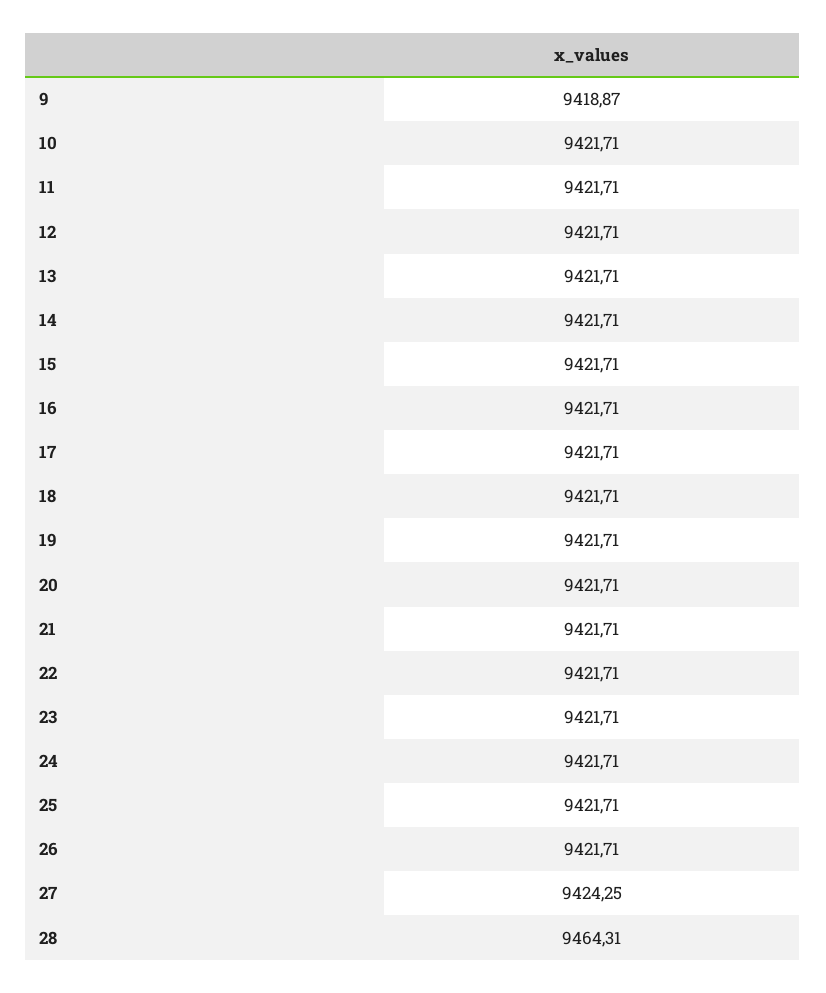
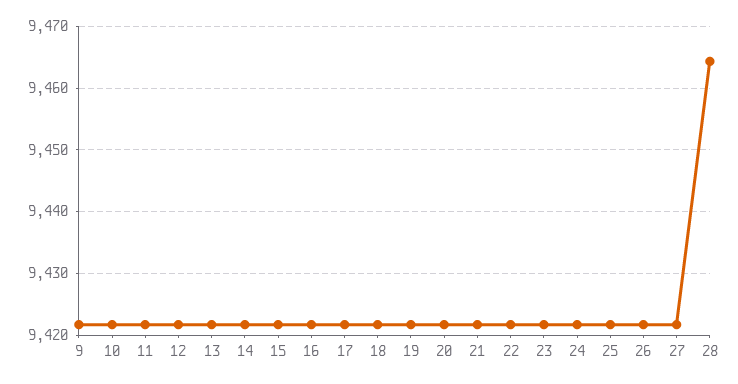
9: 9418.87 -> 9422
27: 9424.25 -> 9422

